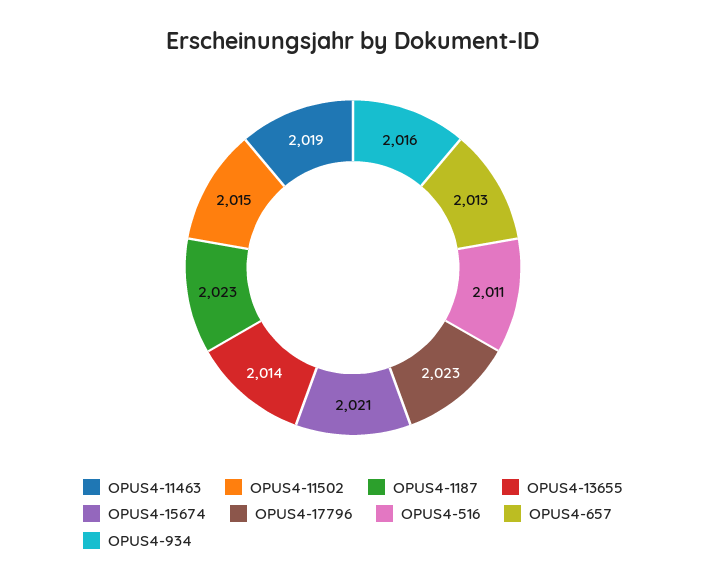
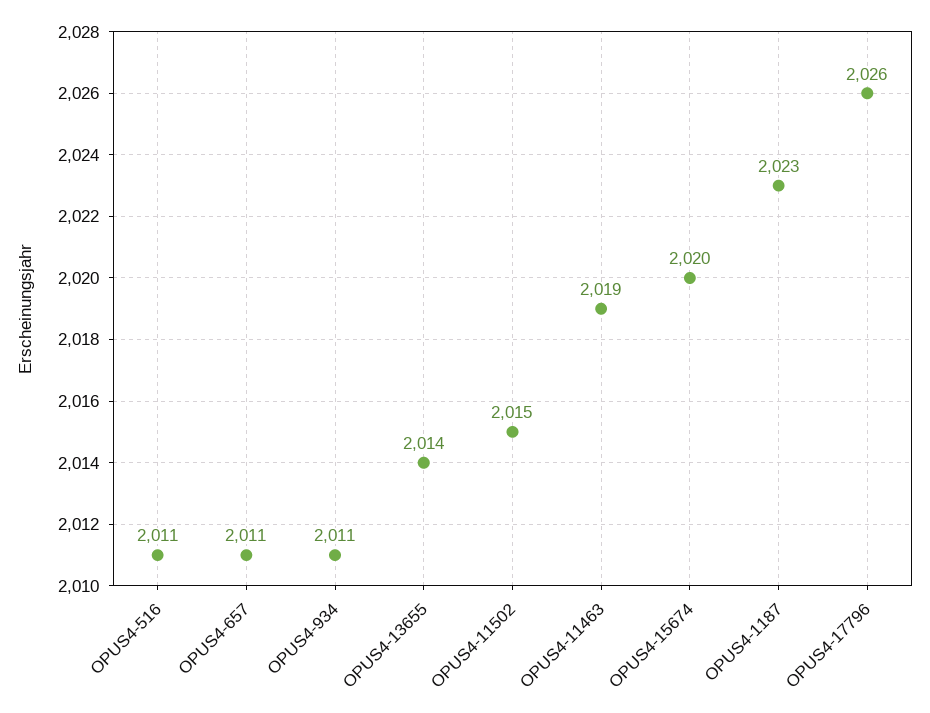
OPUS4-15674: 2021 -> 2020
OPUS4-17796: 2023 -> 2026
OPUS4-657: 2013 -> 2011
OPUS4-934: 2016 -> 2011

